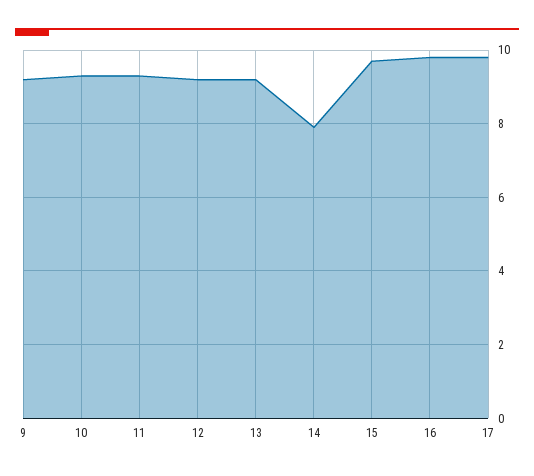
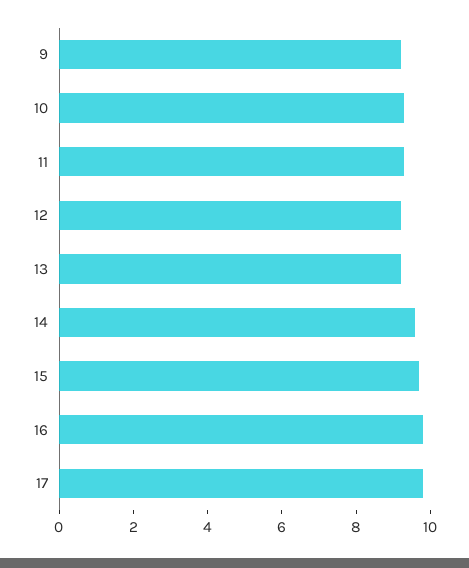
14: 8 -> 9.5

